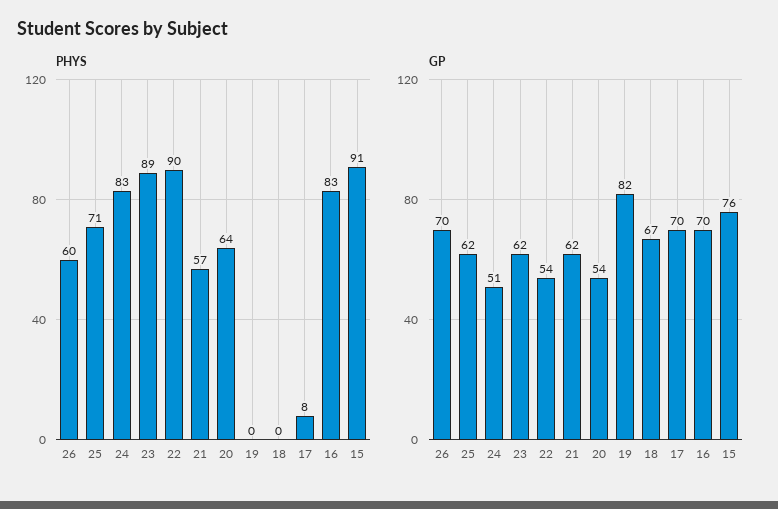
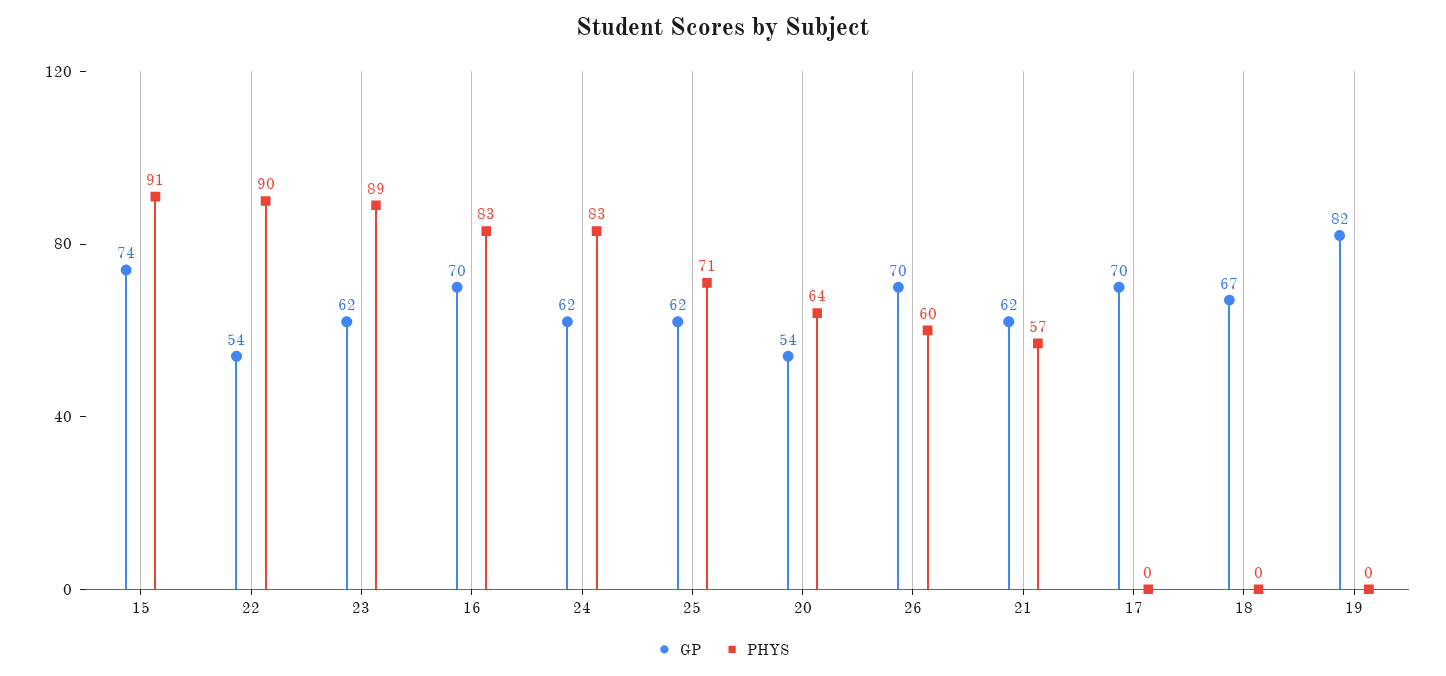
PHYS, 17: 8 -> 0
GP, 24: 51 -> 62
GP, 15: 76 -> 74

